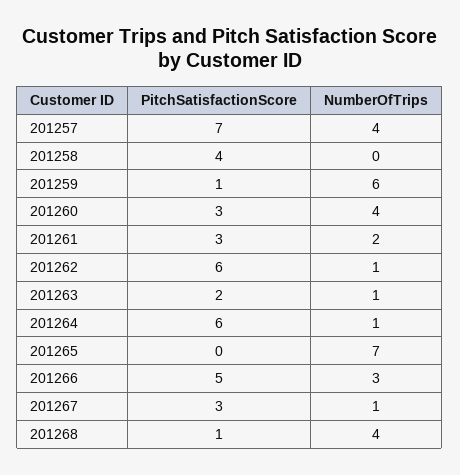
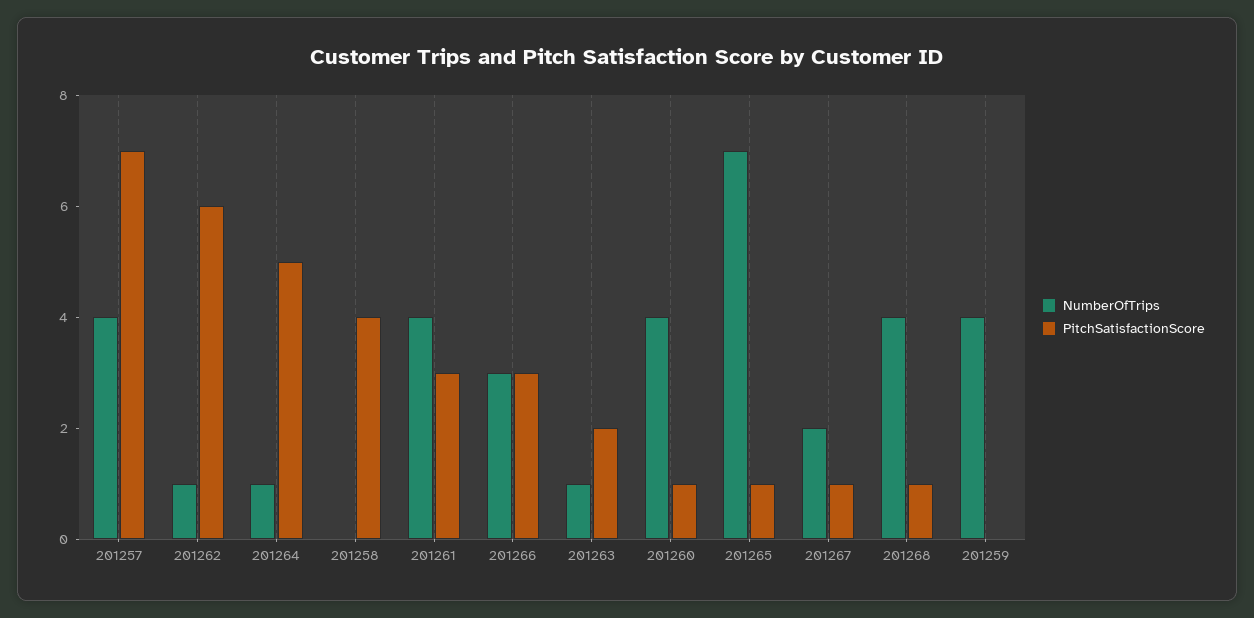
PitchSatisfactionScore, 201259: 1 -> 0
NumberOfTrips, 201259: 6 -> 4
PitchSatisfactionScore, 201260: 3 -> 1
NumberOfTrips, 201261: 2 -> 4
PitchSatisfactionScore, 201264: 6 -> 5
PitchSatisfactionScore, 201265: 0 -> 1
PitchSatisfactionScore, 201266: 5 -> 3
PitchSatisfactionScore, 201267: 3 -> 1
NumberOfTrips, 201267: 1 -> 2

